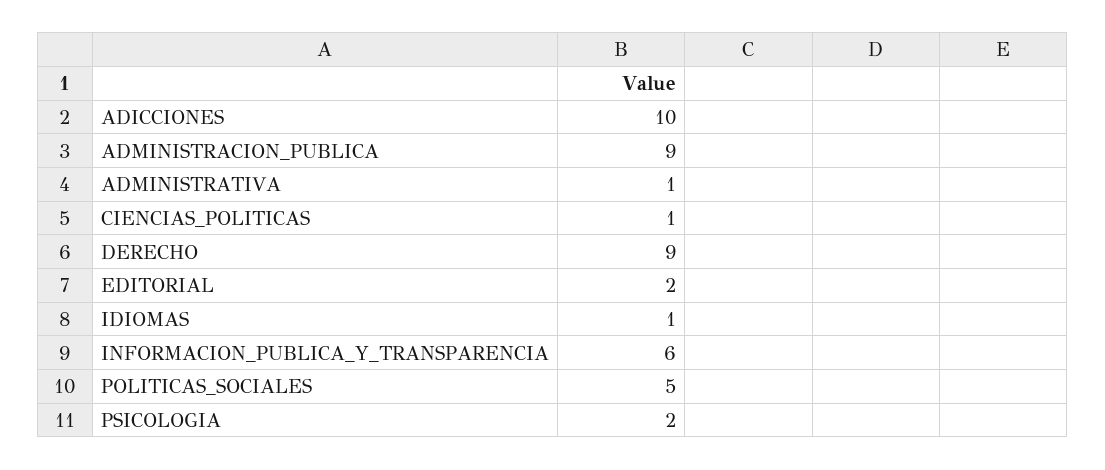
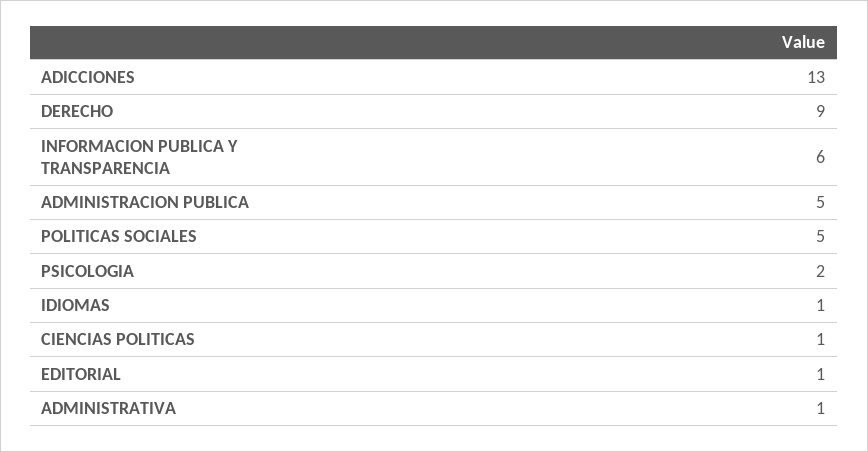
ADICCIONES: 10 -> 13
ADMINISTRACION_PUBLICA: 9 -> 5
EDITORIAL: 2 -> 1

